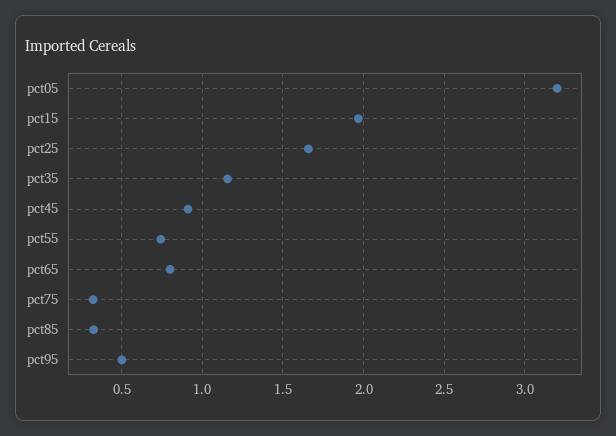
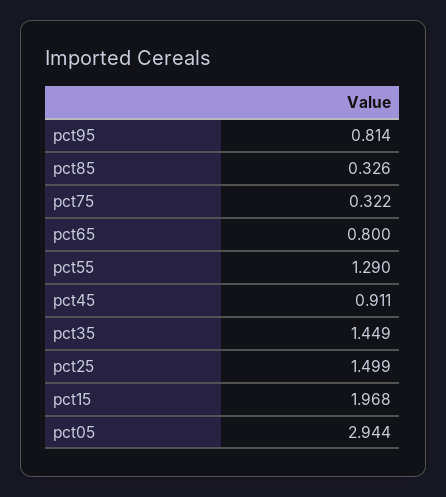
pct05: 3.2 -> 2.944
pct25: 1.65 -> 1.499
pct35: 1.15 -> 1.449
pct55: 0.75 -> 1.29
pct95: 0.5 -> 0.814

